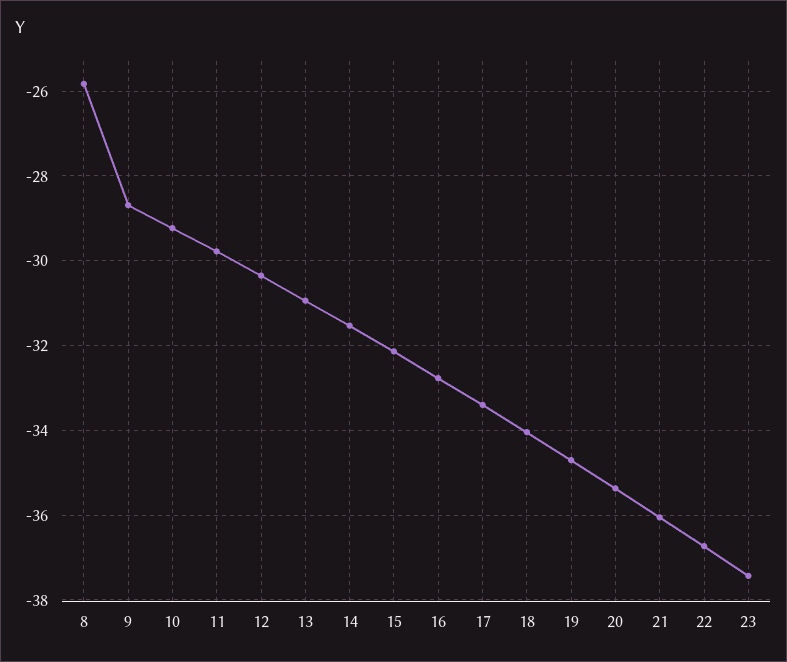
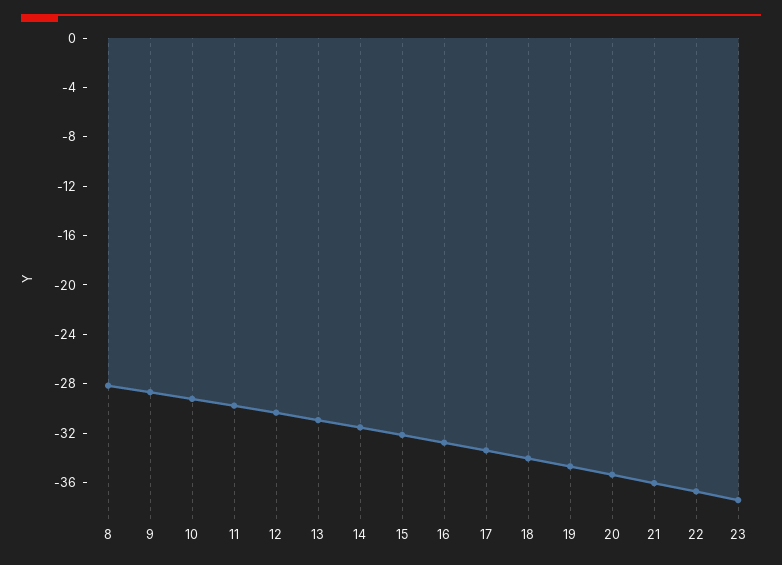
8: -25.8 -> -28

